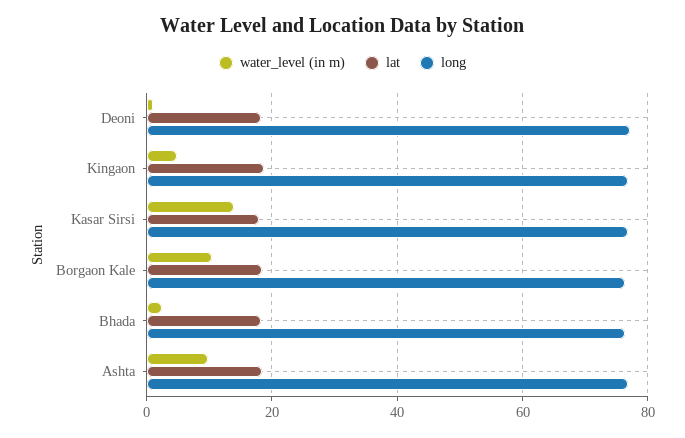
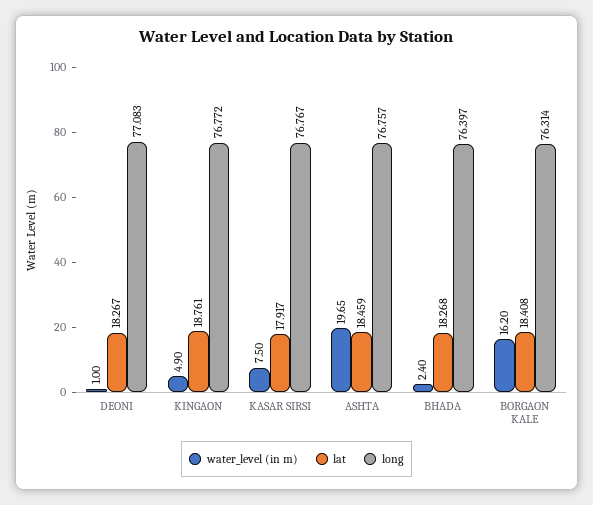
water_level (in m), Kasar Sirsi: 14 -> 7.5
water_level (in m), Borgaon Kale: 10 -> 16.2
water_level (in m), Ashta: 10 -> 19.65

